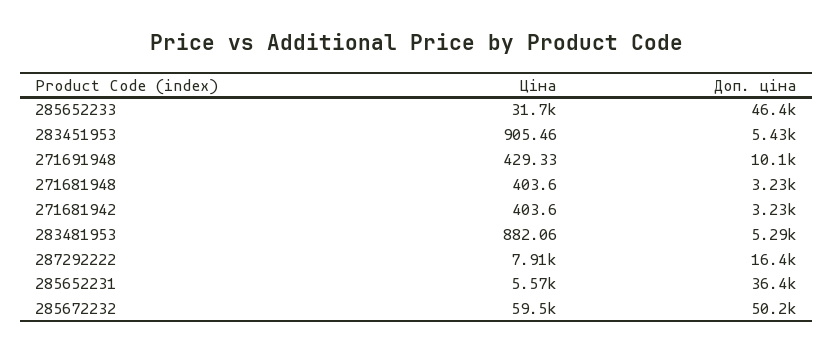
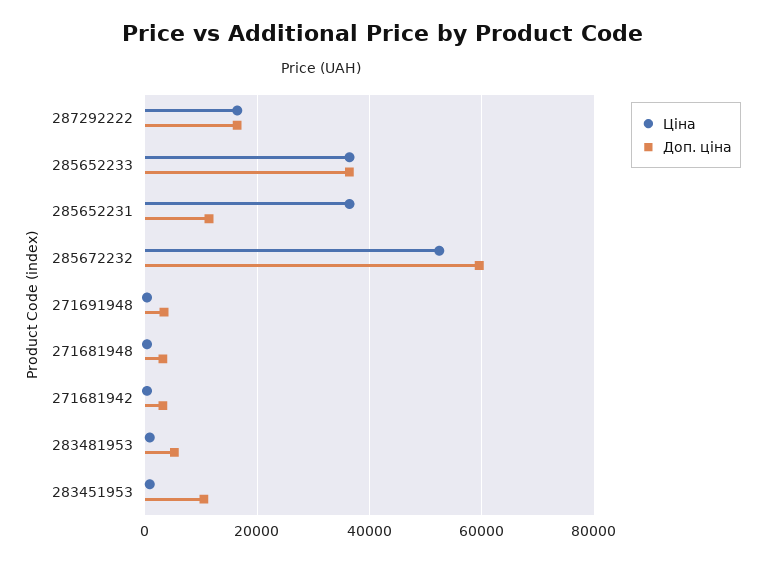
Ціна, 285652233: 31700 -> 36000
Доп. ціна, 285652233: 46400 -> 36000
Доп. ціна, 283451953: 5430 -> 10000
Доп. ціна, 271691948: 10100 -> 4000
Ціна, 287292222: 7910 -> 16000
Ціна, 285652231: 5570 -> 36000
Доп. ціна, 285652231: 36400 -> 12000
Ціна, 285672232: 59500 -> 52000
Доп. ціна, 285672232: 50200 -> 60000

